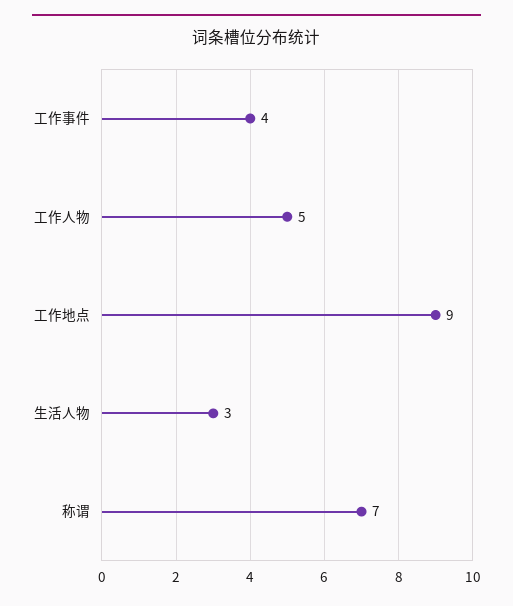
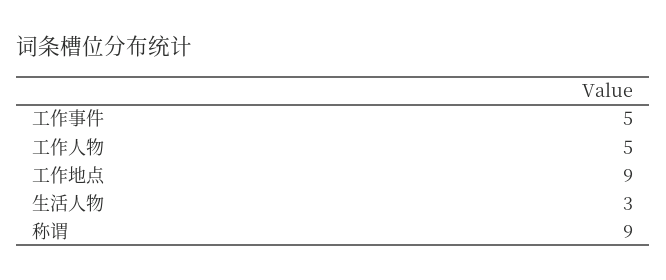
工作事件: 4 -> 5
称谓: 7 -> 9

